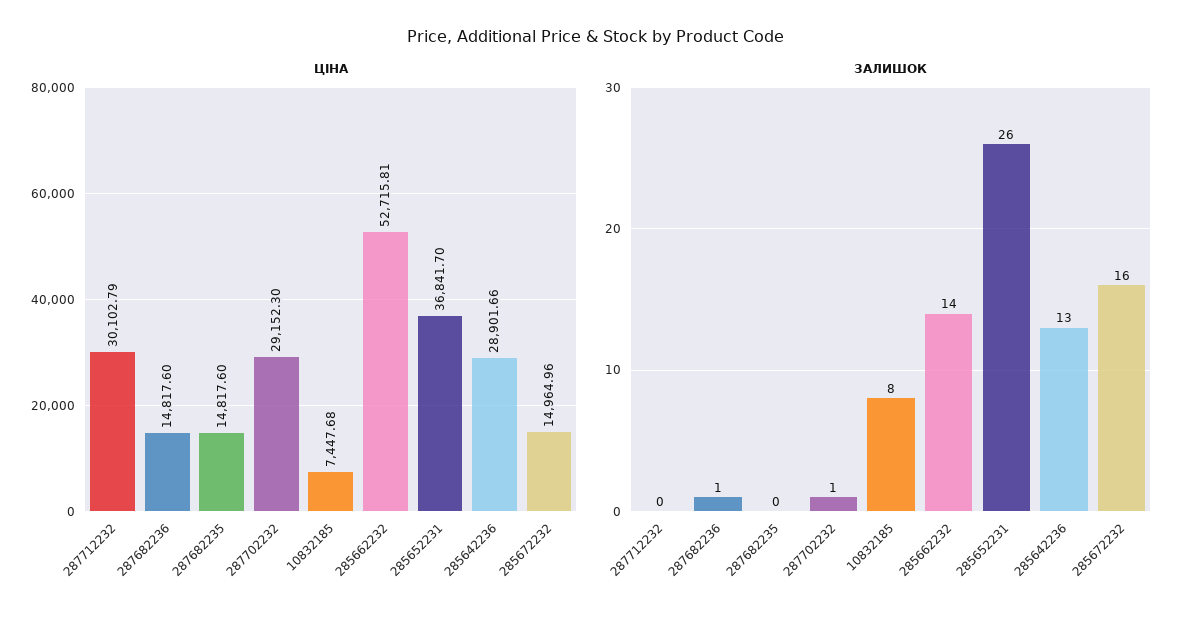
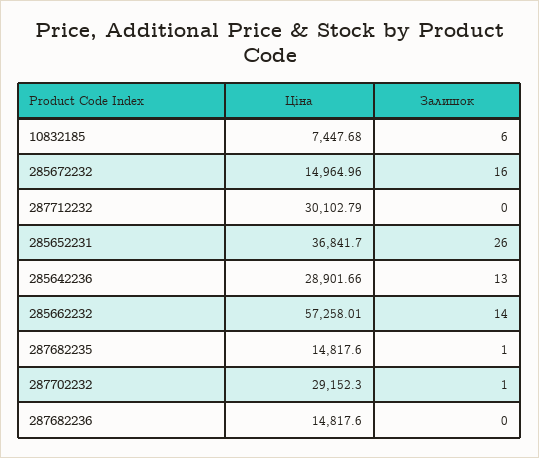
ЦІНА, 285662232: 52715.81 -> 57258.01
ЗАЛИШОК, 287682236: 1 -> 0
ЗАЛИШОК, 287682235: 0 -> 1
ЗАЛИШОК, 10832185: 8 -> 6

